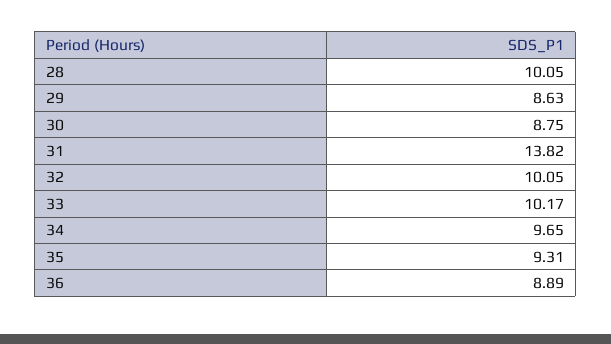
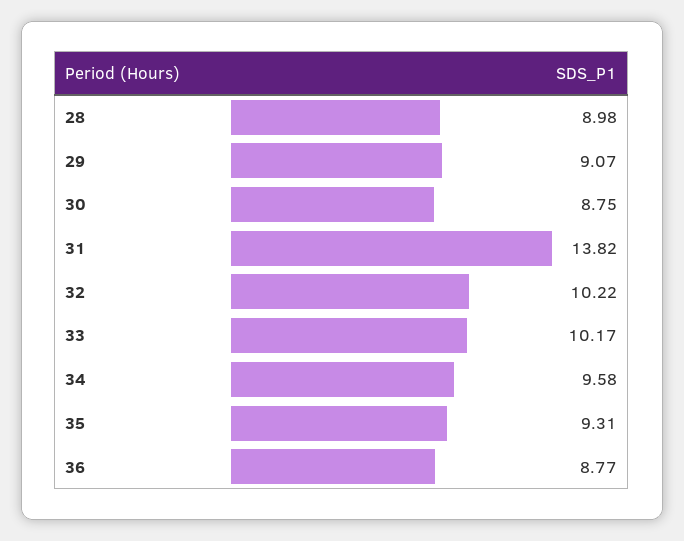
28: 10.05 -> 8.98
29: 8.63 -> 9.07
32: 10.05 -> 10.22
34: 9.65 -> 9.58
36: 8.89 -> 8.77

